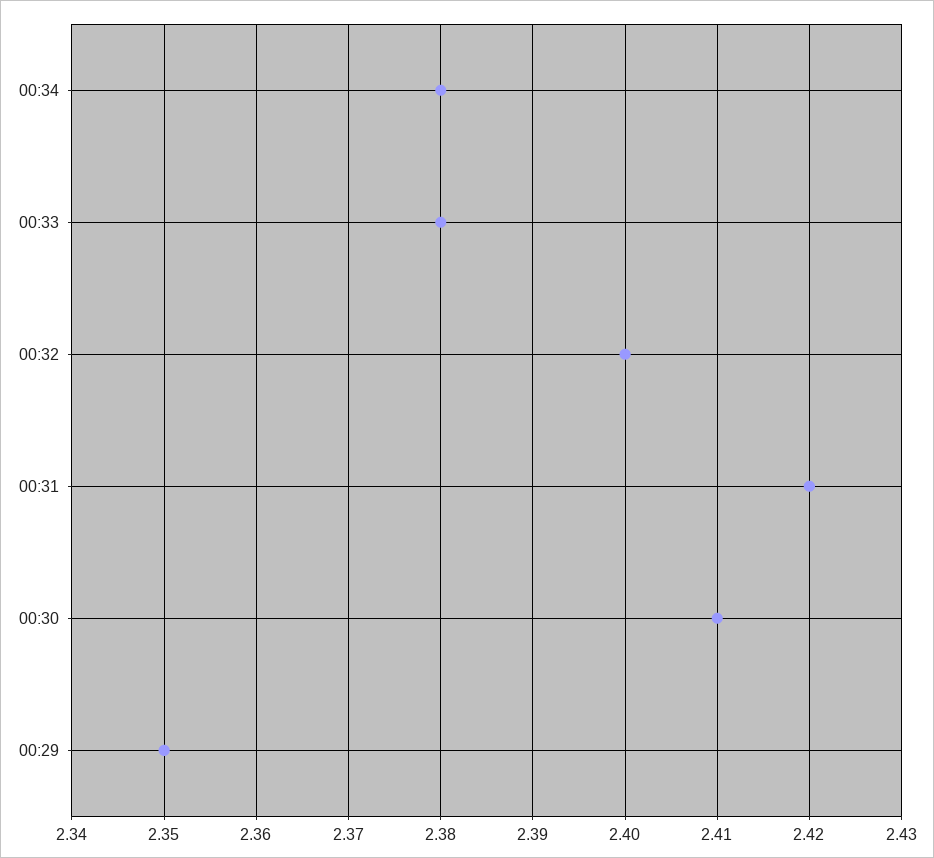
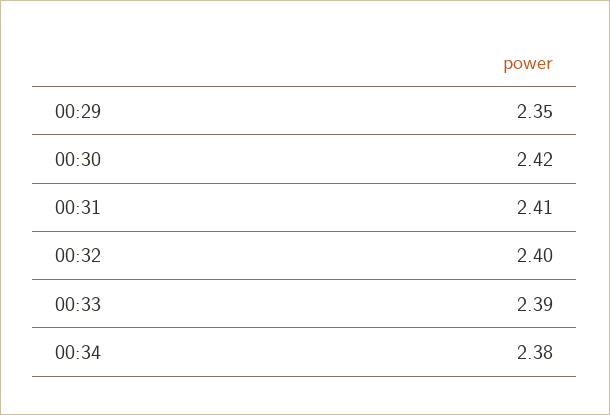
00:33: 2.38 -> 2.39
00:31: 2.42 -> 2.41
00:30: 2.41 -> 2.42

